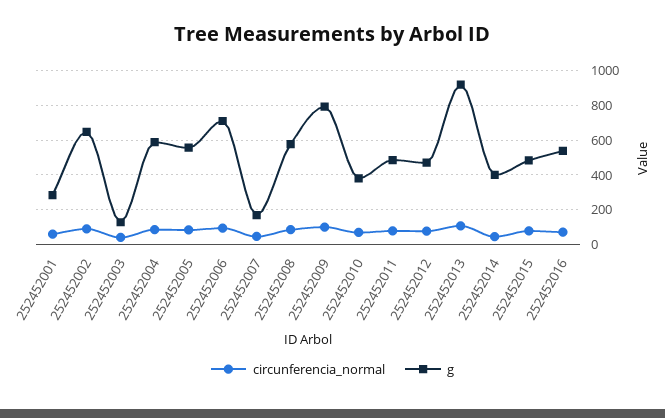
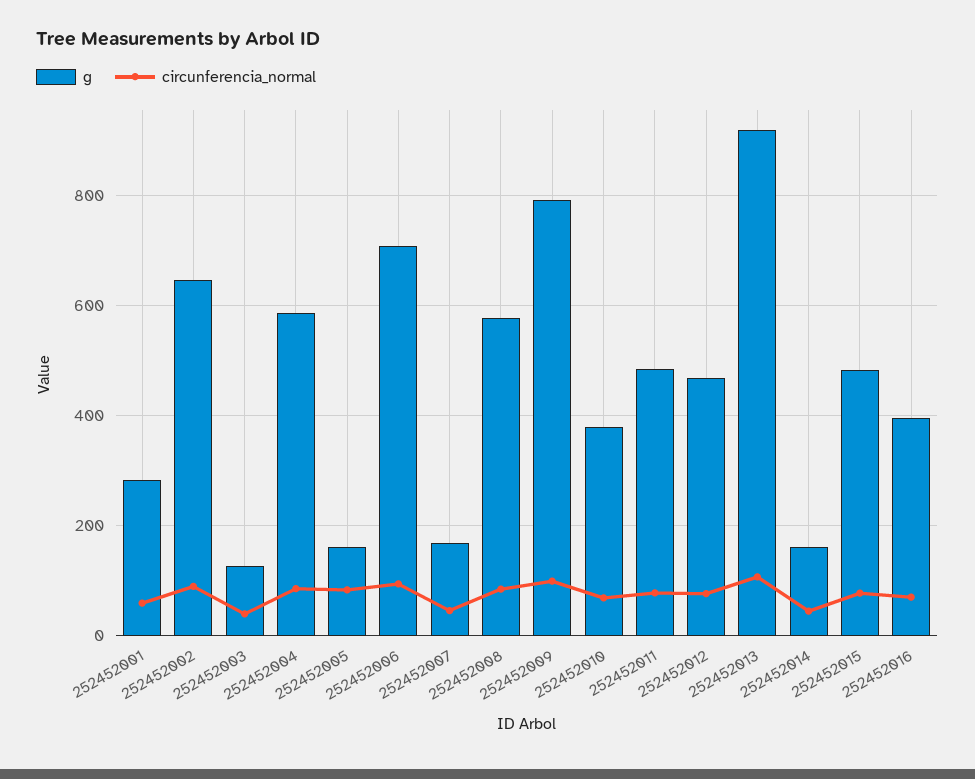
g, 252452005: 550 -> 160
g, 252452014: 400 -> 160
g, 252452016: 550 -> 400

